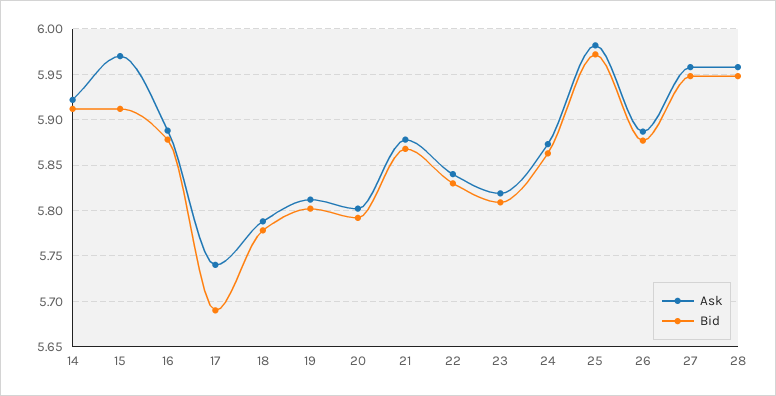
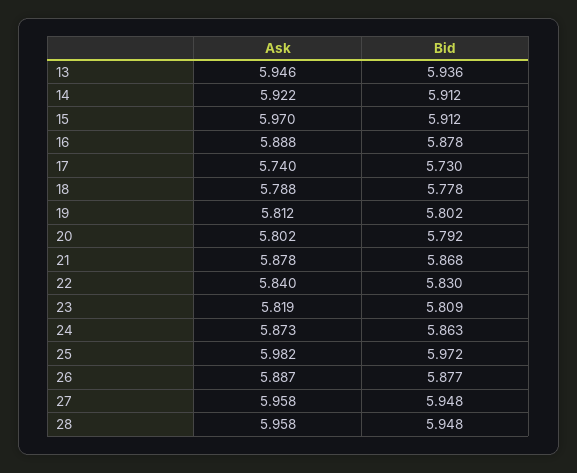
Bid, 17: 5.69 -> 5.73
Ask, 13: none -> 5.946
Bid, 13: none -> 5.936

